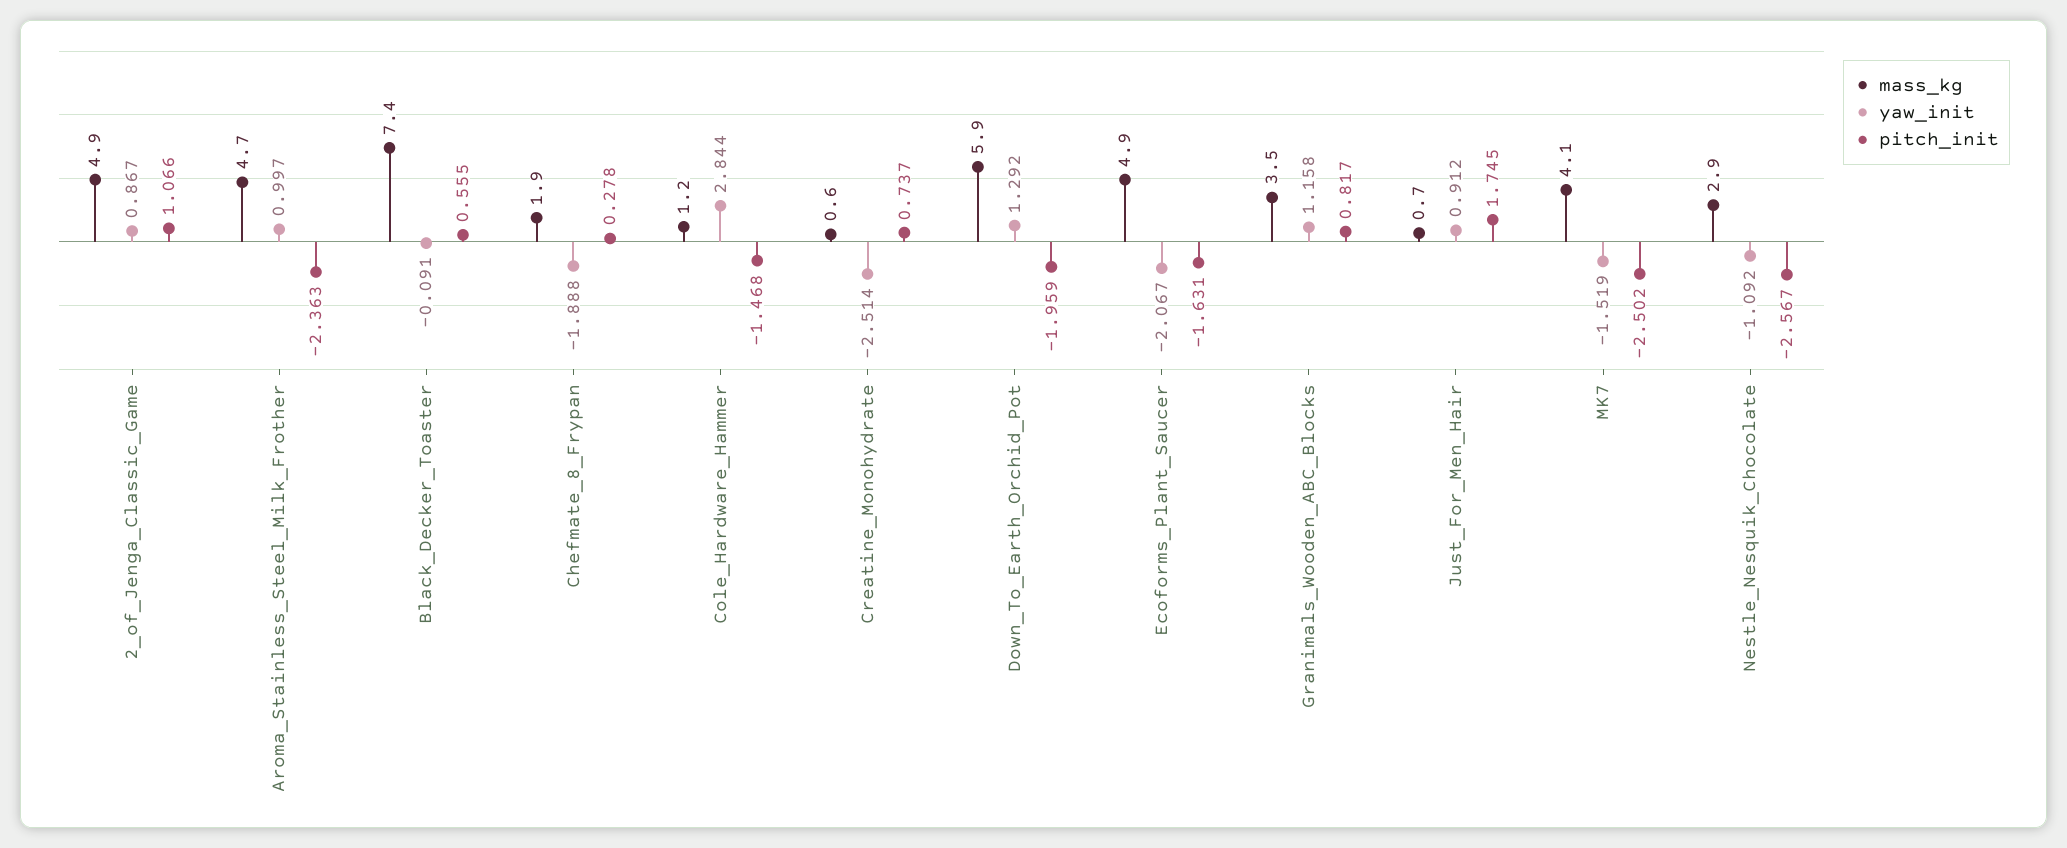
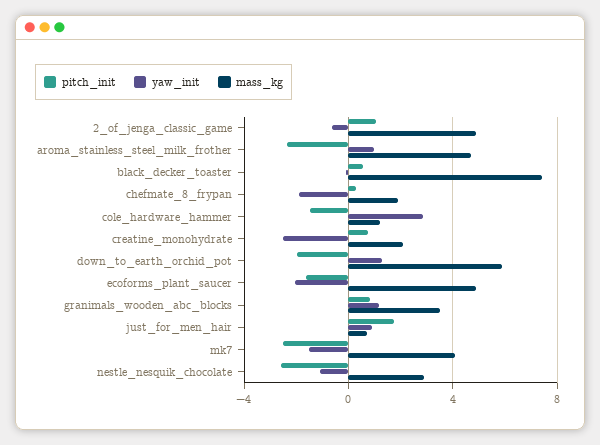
yaw_init, 2_of_Jenga_Classic_Game: 0.867 -> -0.5
mass_kg, Creatine_Monohydrate: 0.6 -> 2

